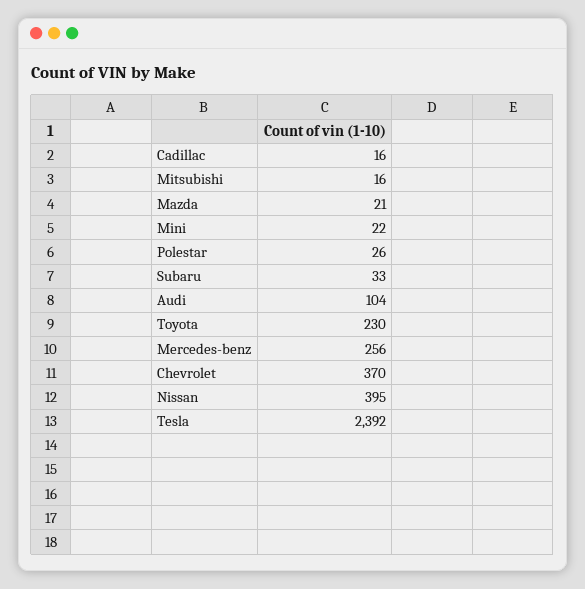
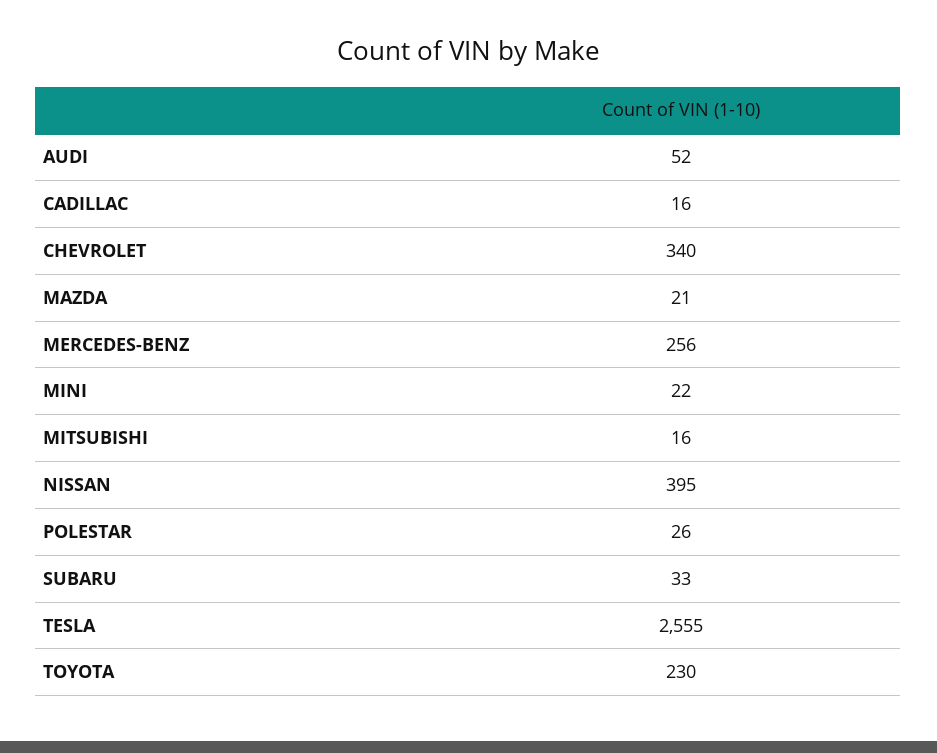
Audi: 104 -> 52
Chevrolet: 370 -> 340
Tesla: 2392 -> 2555

